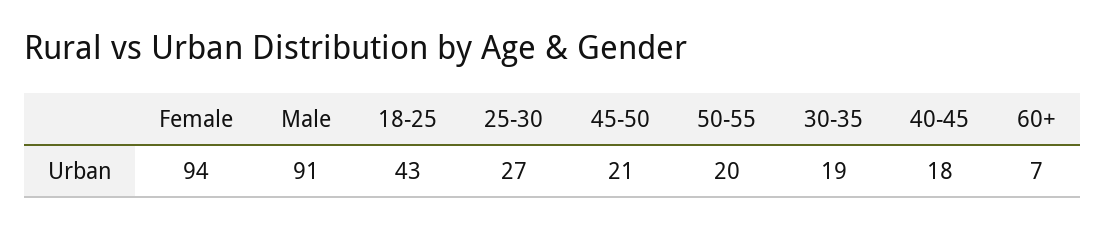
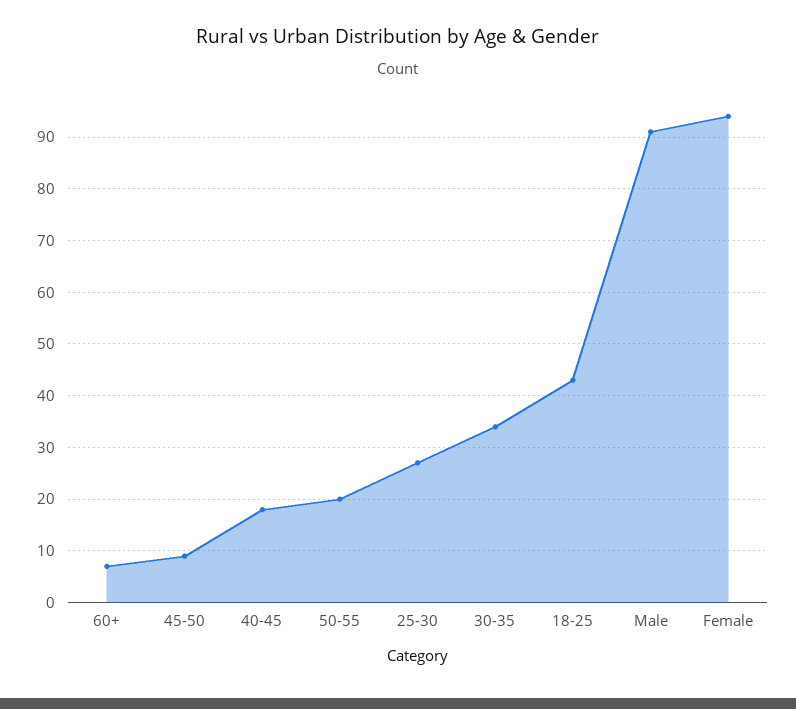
45-50: 21 -> 10
30-35: 19 -> 35

